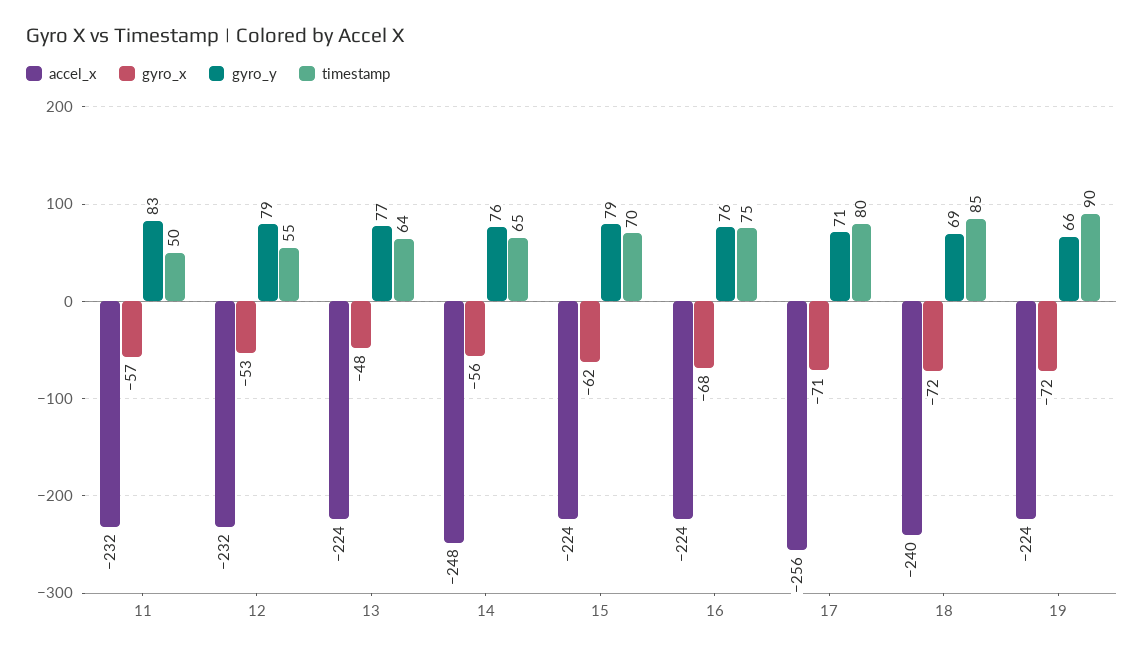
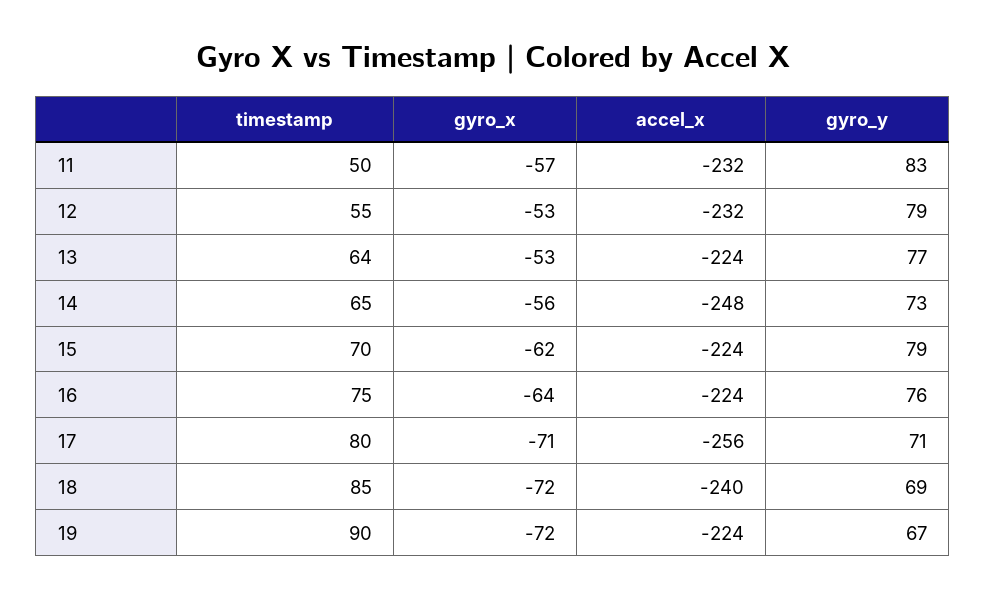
gyro_x, 13: -48 -> -53
gyro_y, 14: 76 -> 73
gyro_x, 16: -68 -> -64
gyro_y, 19: 66 -> 67

